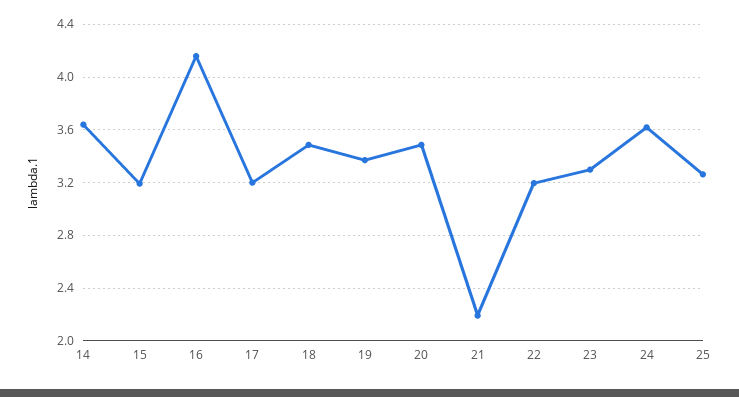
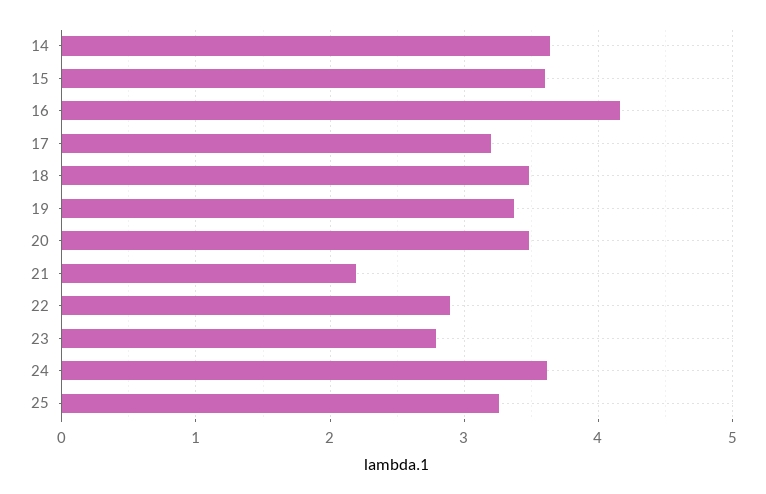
15: 3.2 -> 3.6
22: 3.2 -> 2.9
23: 3.3 -> 2.8

